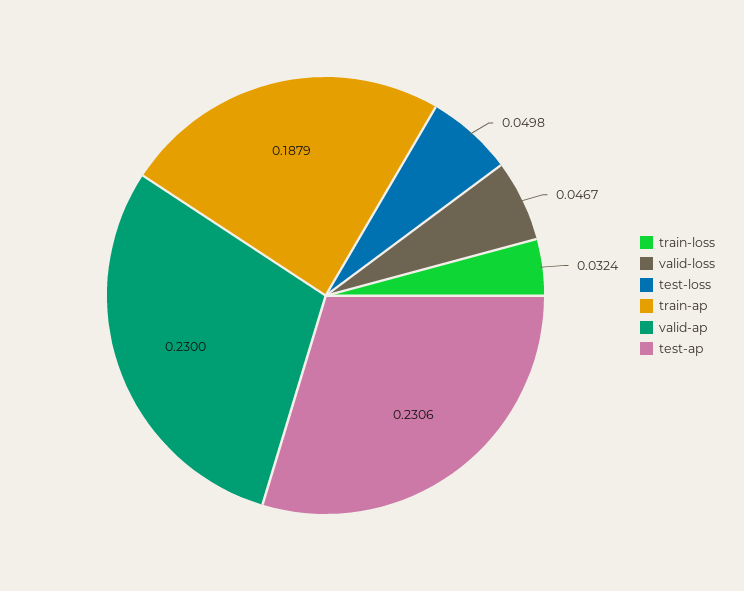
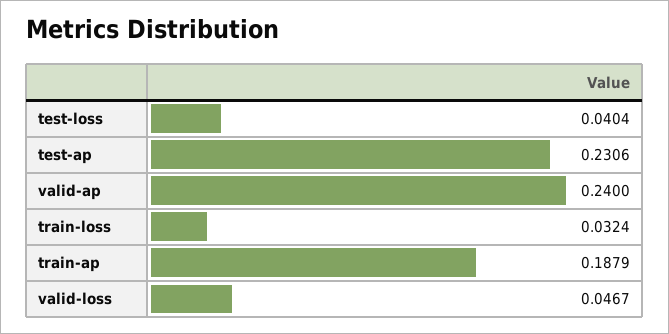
test-loss: 0.0498 -> 0.0404
valid-ap: 0.23 -> 0.24

